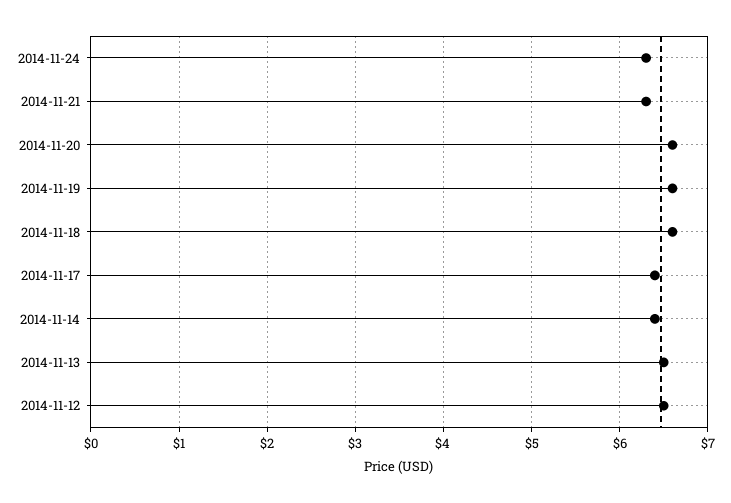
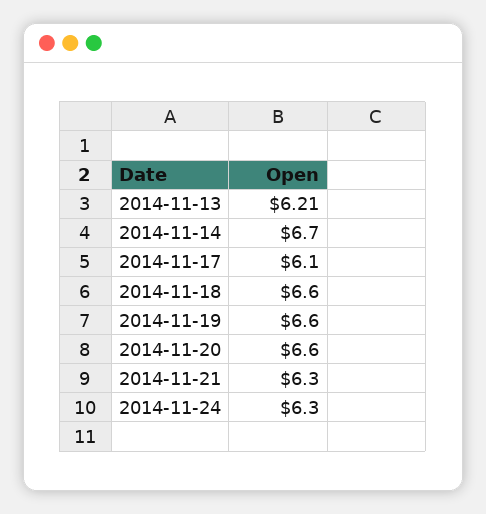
2014-11-17: 6.4 -> 6.1
2014-11-14: 6.4 -> 6.7
2014-11-13: 6.5 -> 6.21
2014-11-12: 6.5 -> none

